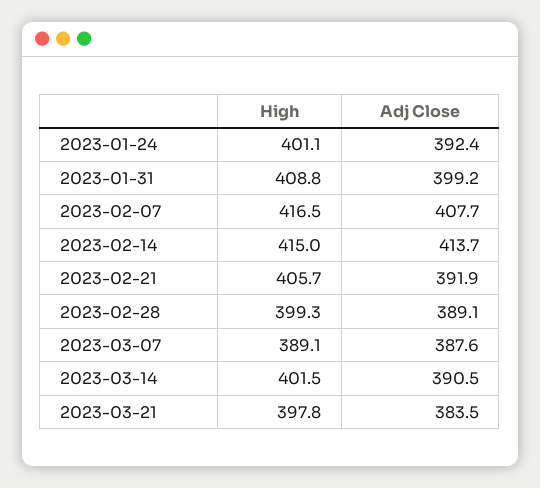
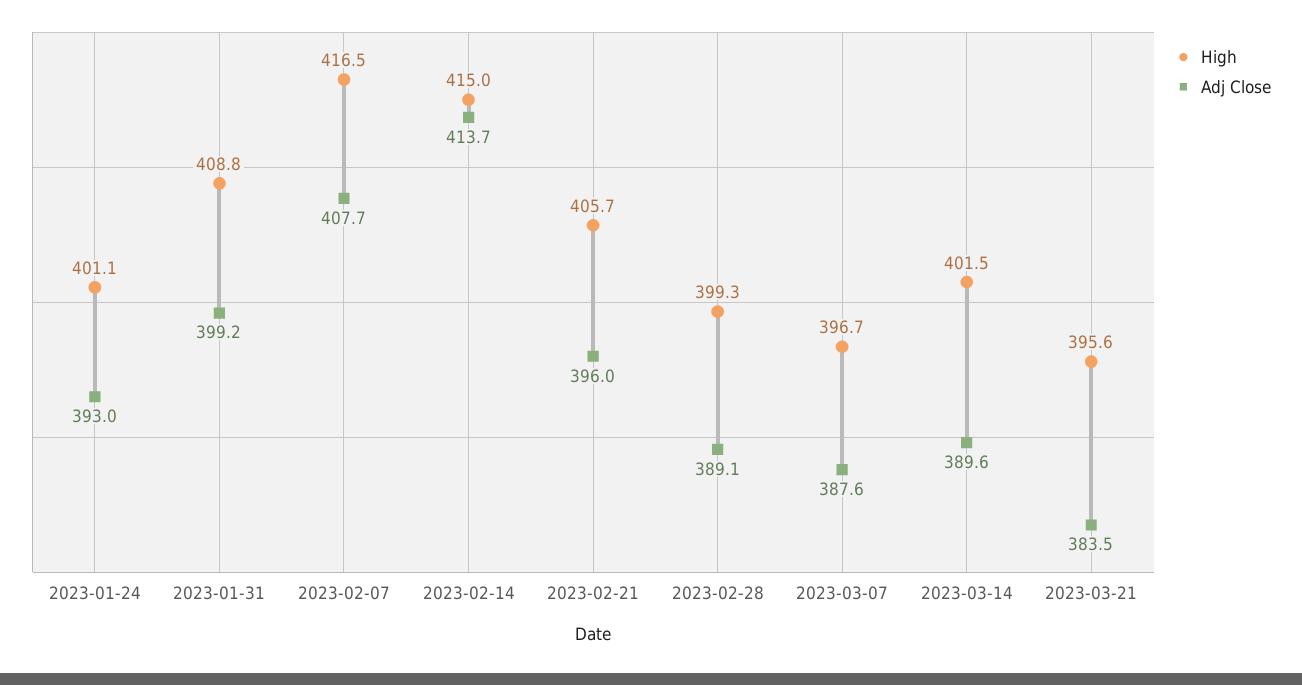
Adj Close, 2023-01-24: 392.4 -> 393
Adj Close, 2023-02-21: 391.9 -> 396
High, 2023-03-07: 389.1 -> 396.7
Adj Close, 2023-03-14: 390.5 -> 389.6
High, 2023-03-21: 397.8 -> 395.6

